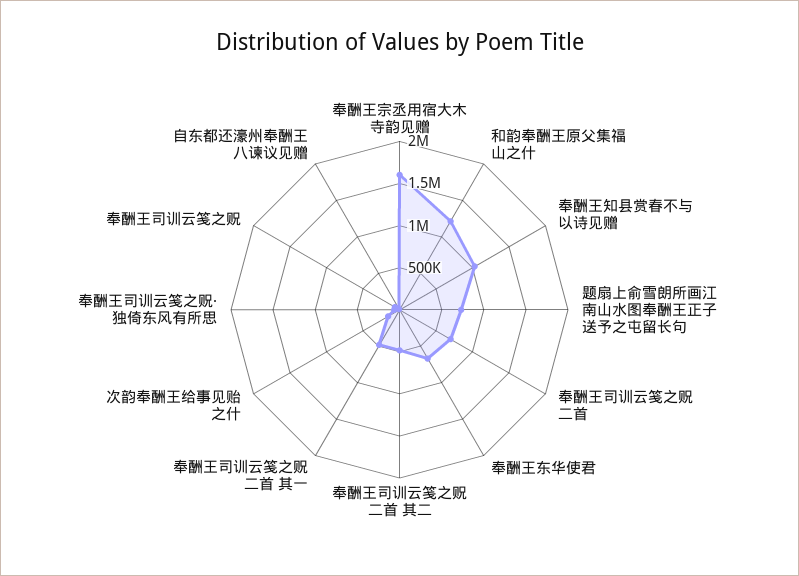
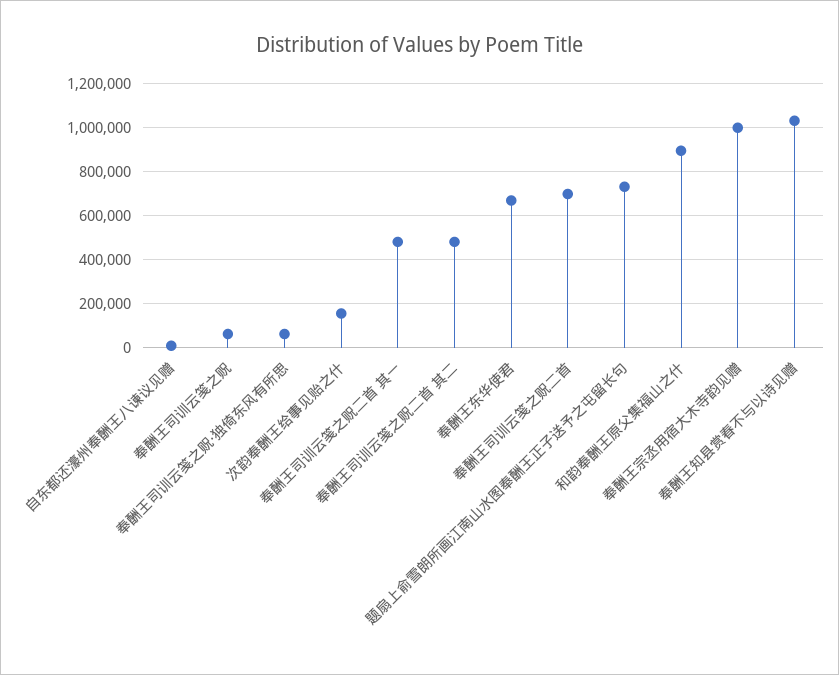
奉酬王宗丞用宿大木寺韵见赠: 1600000 -> 1000000
和韵奉酬王原父集福山之什: 1200000 -> 900000

